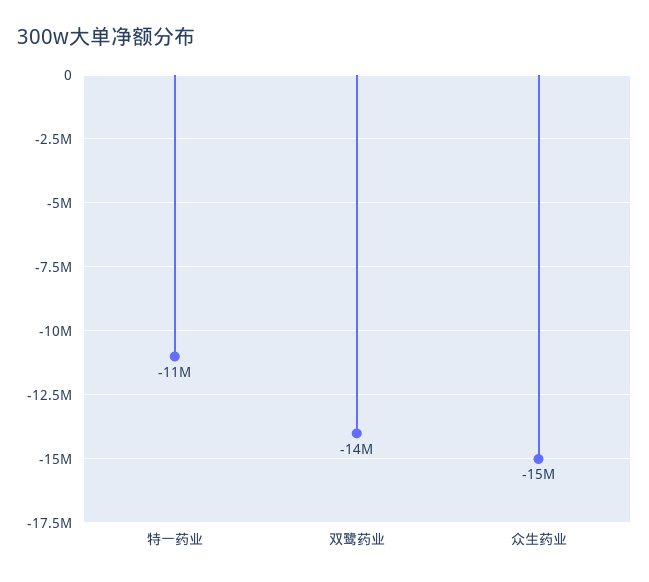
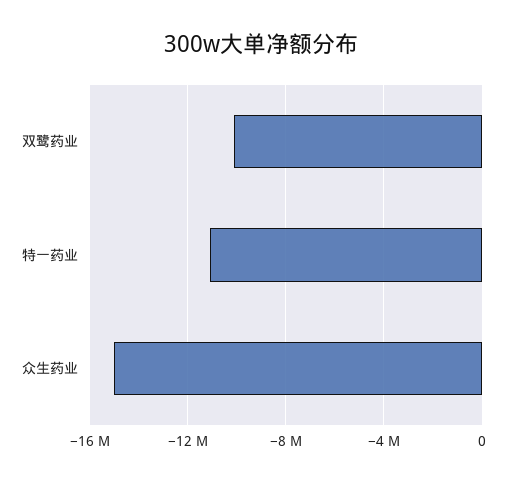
双鹭药业: -14000000 -> -10000000

